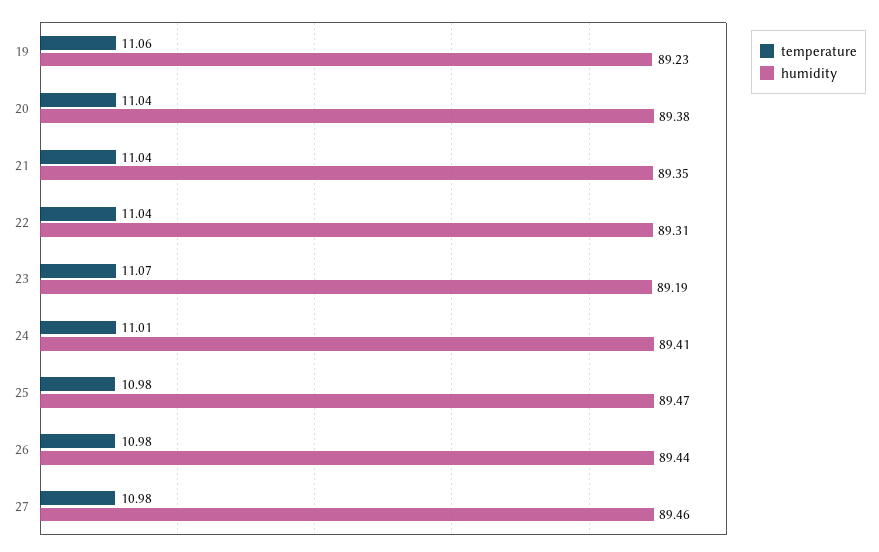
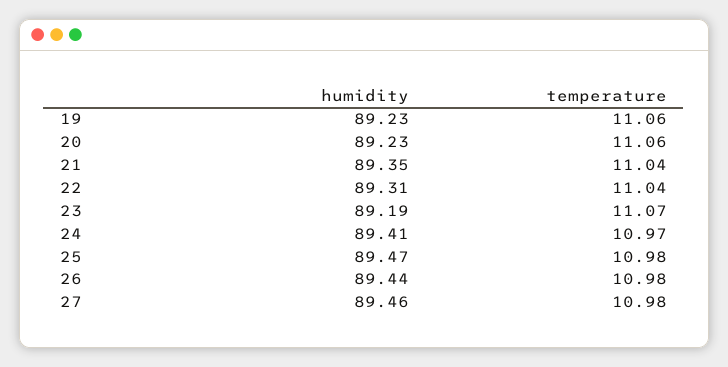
temperature, 20: 11.04 -> 11.06
humidity, 20: 89.38 -> 89.23
temperature, 24: 11.01 -> 10.97

